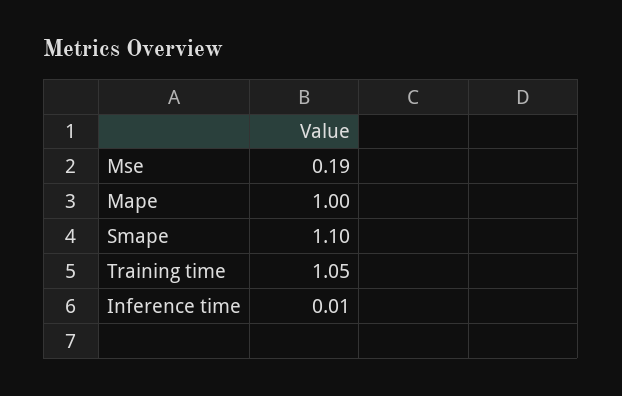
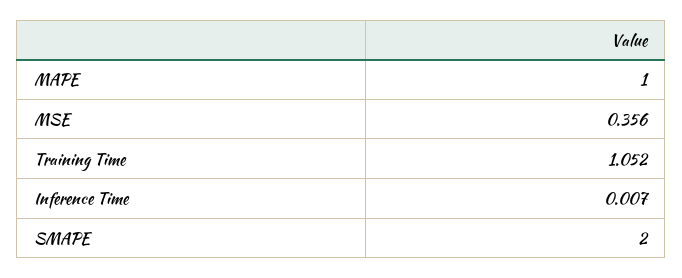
Mse: 0.19 -> 0.356
Smape: 1.1 -> 2

